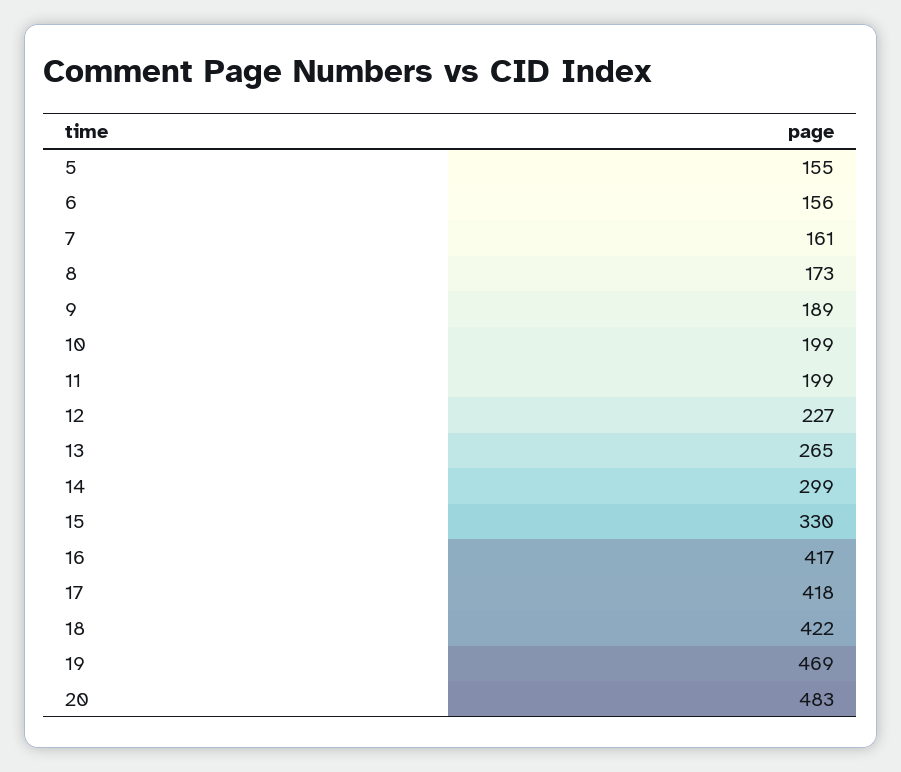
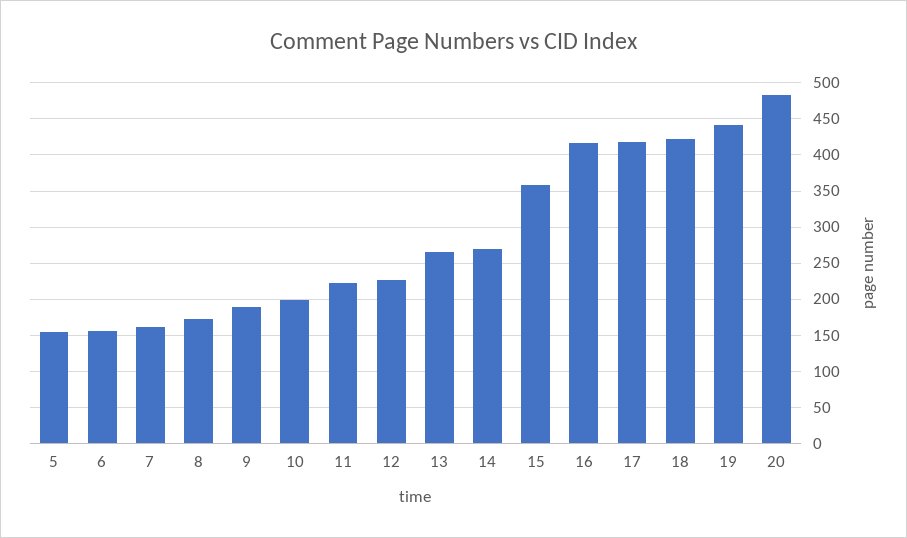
11: 199 -> 220
14: 299 -> 270
15: 330 -> 360
19: 469 -> 440

